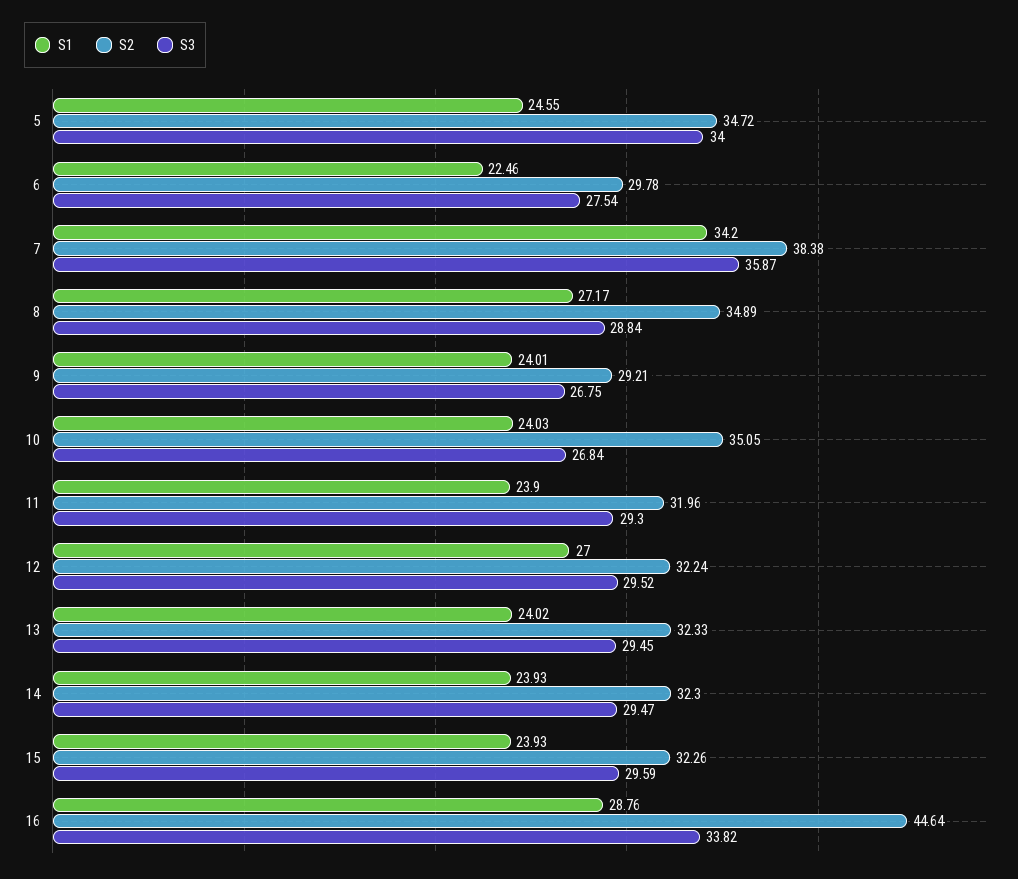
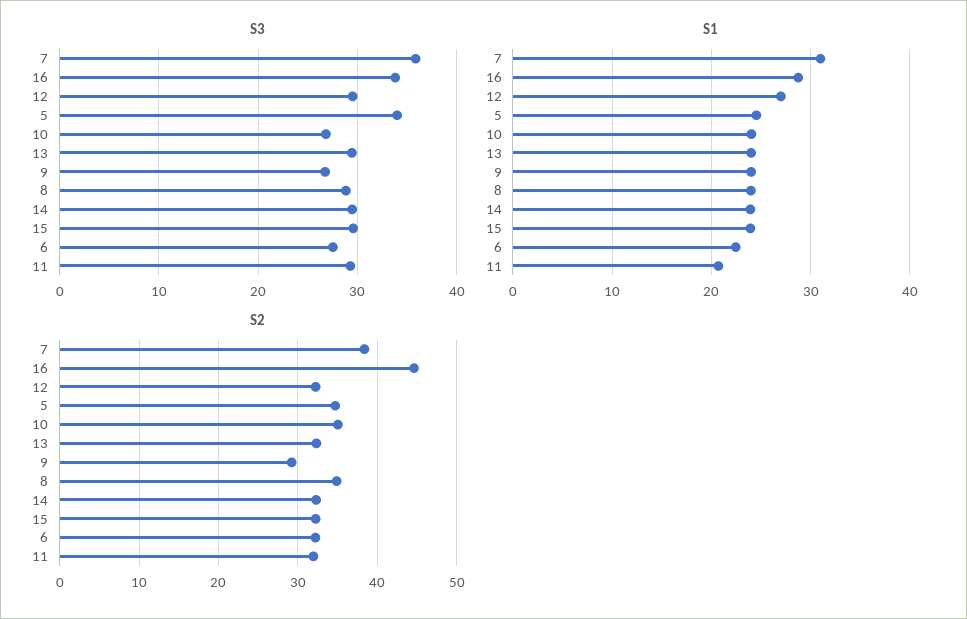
S2, 6: 29.78 -> 32
S1, 7: 34.2 -> 31
S1, 8: 27.17 -> 24
S1, 11: 23.9 -> 21

